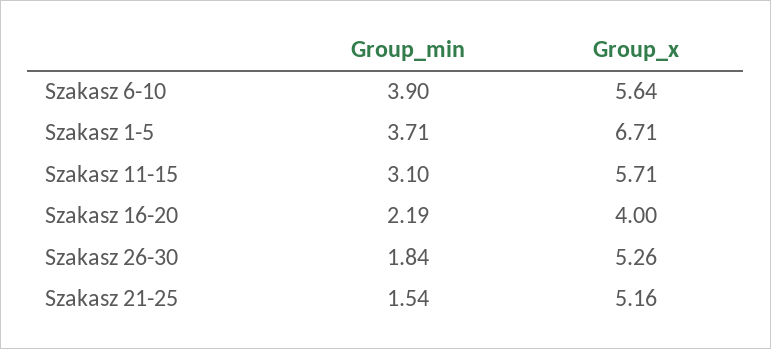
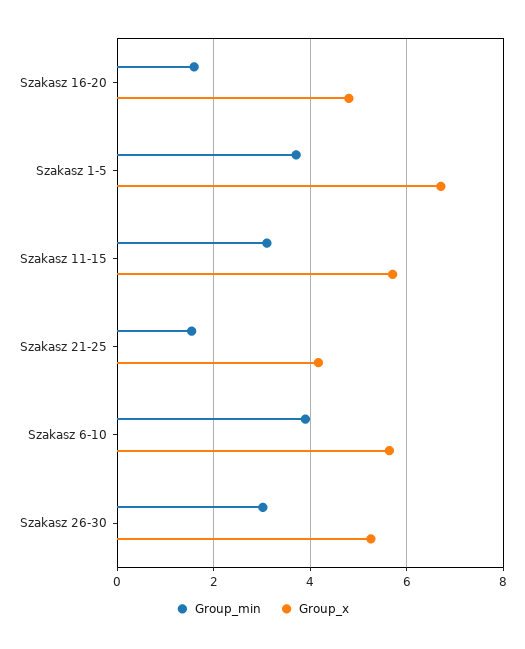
Group_min, Szakasz 16-20: 2.19 -> 1.6
Group_x, Szakasz 16-20: 4 -> 4.8
Group_min, Szakasz 26-30: 1.84 -> 3
Group_x, Szakasz 21-25: 5.16 -> 4.2

